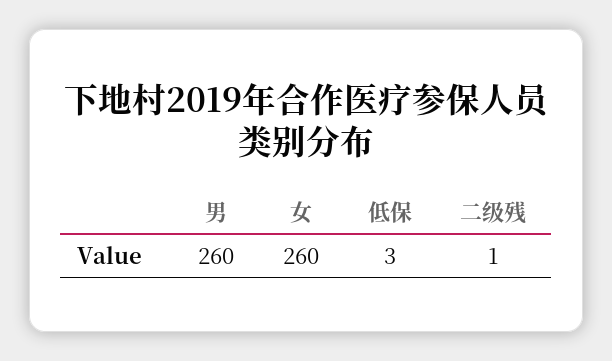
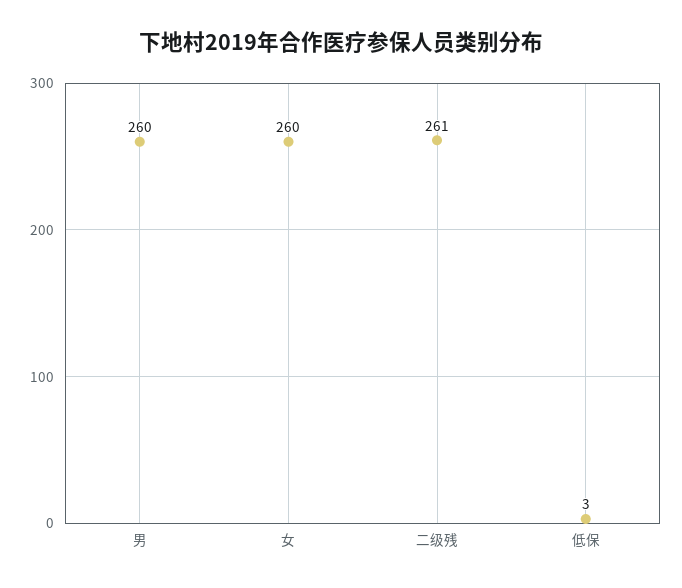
二级残: 1 -> 261

